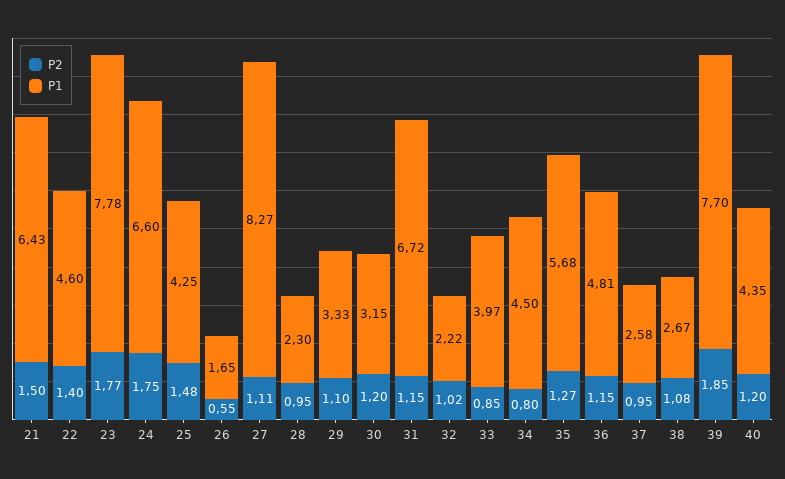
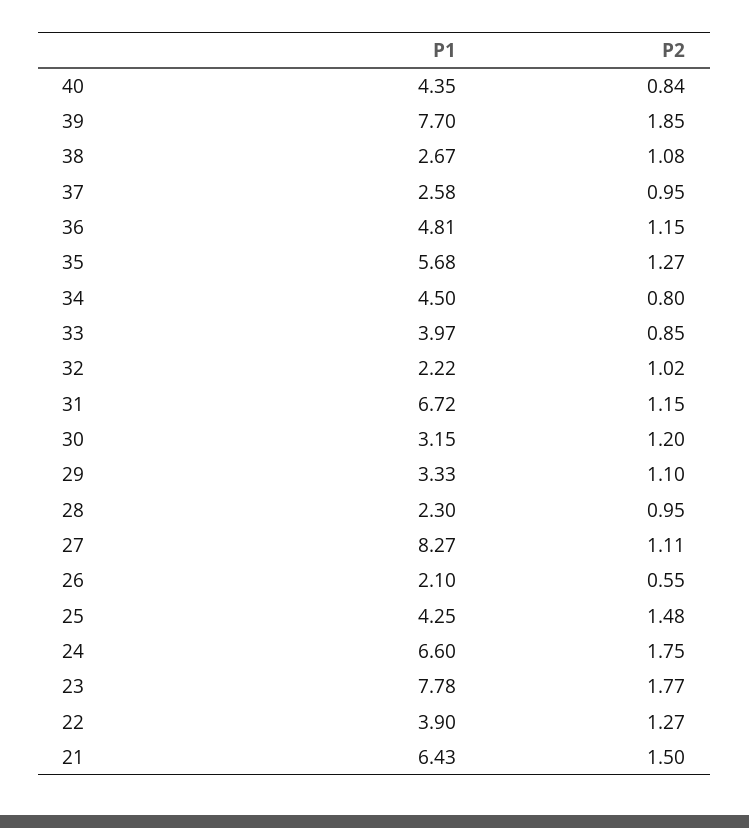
P2, 22: 1.4 -> 1.27
P1, 22: 4.6 -> 3.9
P1, 26: 1.65 -> 2.1
P2, 40: 1.2 -> 0.84

